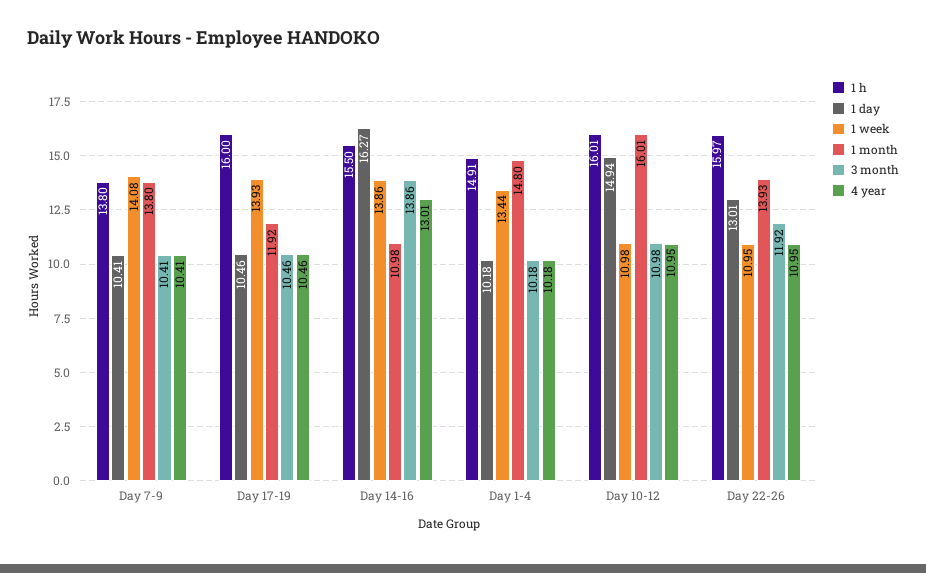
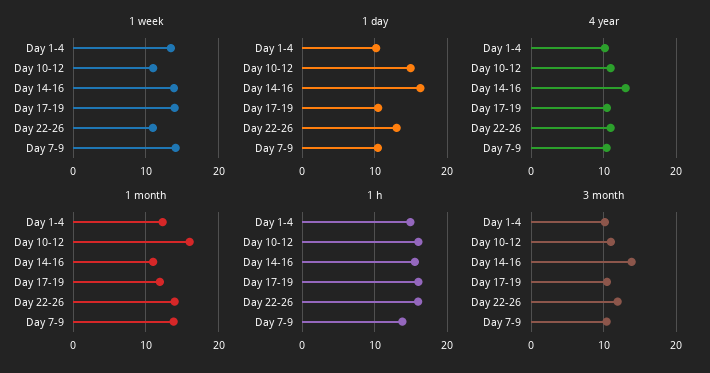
1 month, Day 1-4: 14.8 -> 12

